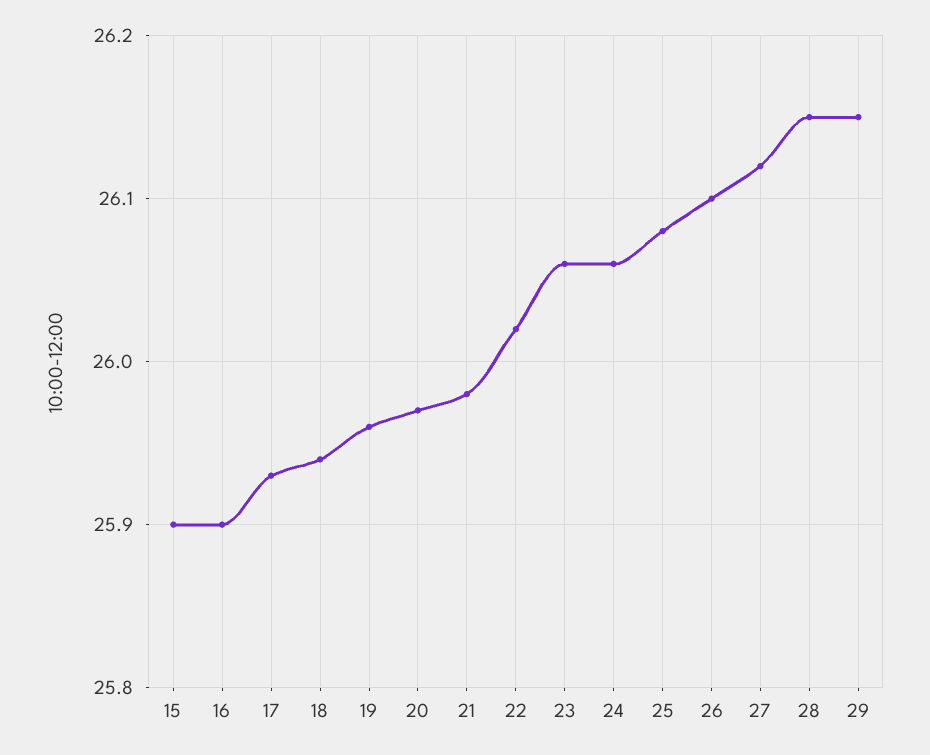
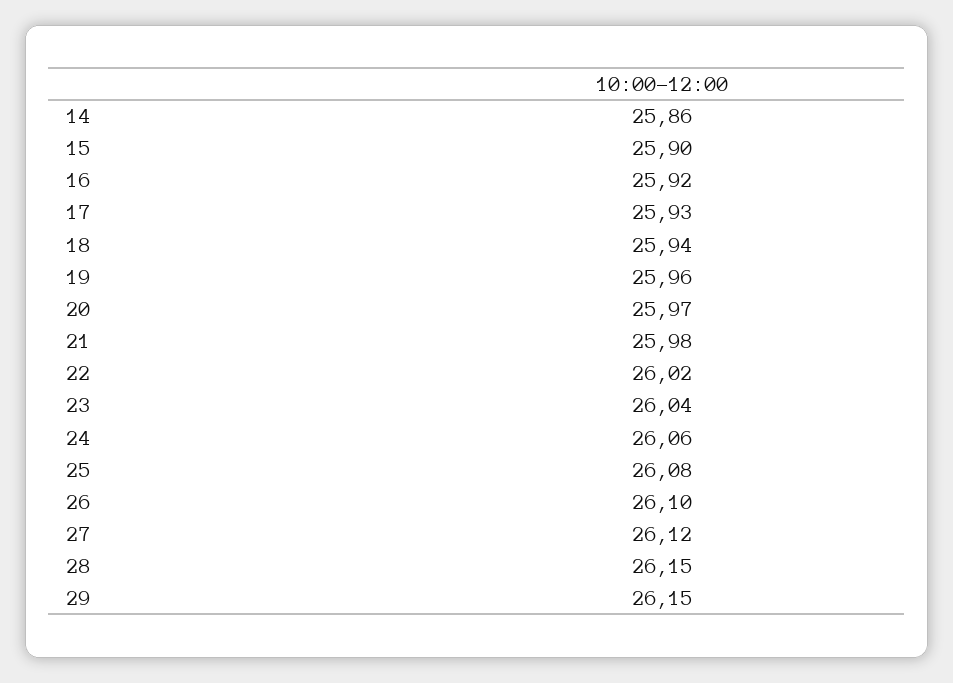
16: 25.9 -> 25.92
23: 26.06 -> 26.04
14: none -> 25.86

